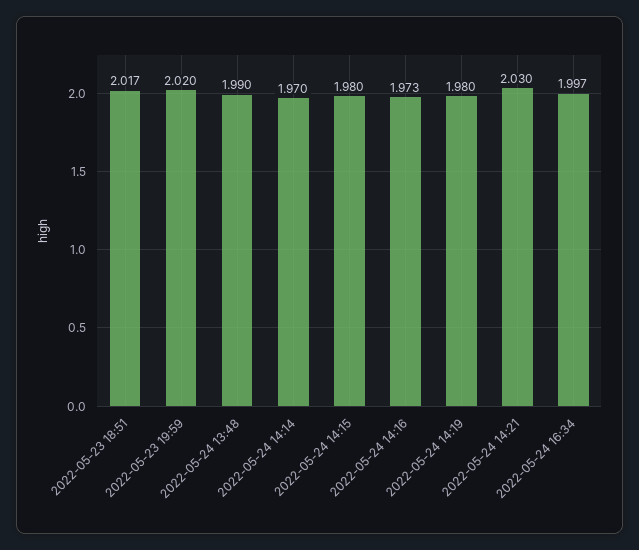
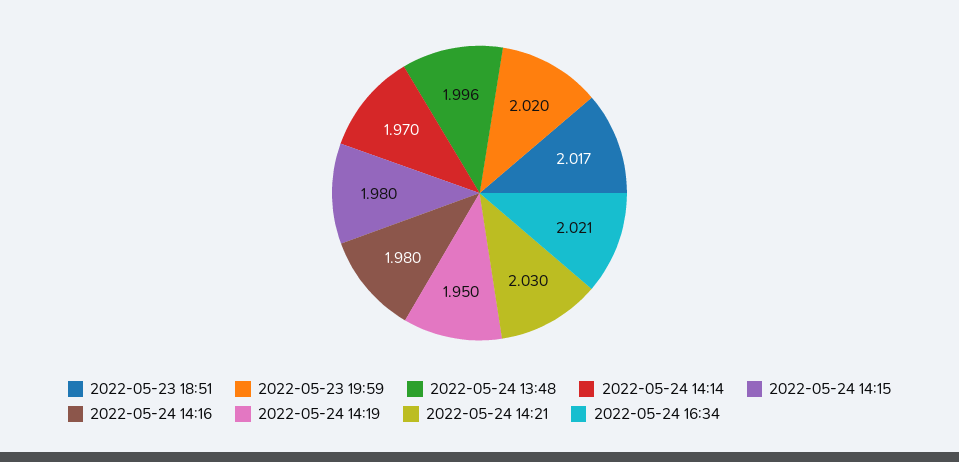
2022-05-24 13:48: 1.99 -> 1.996
2022-05-24 14:16: 1.973 -> 1.98
2022-05-24 14:19: 1.98 -> 1.95
2022-05-24 16:34: 1.997 -> 2.021

